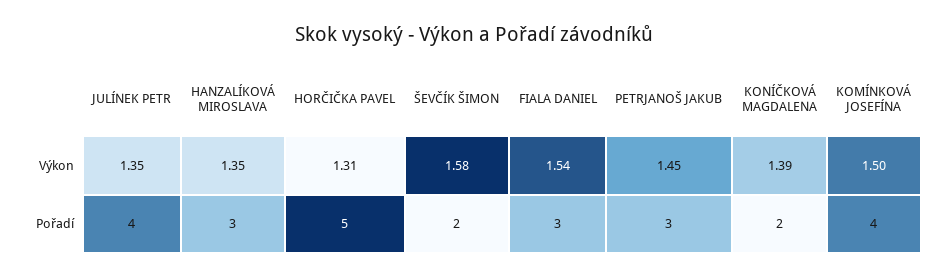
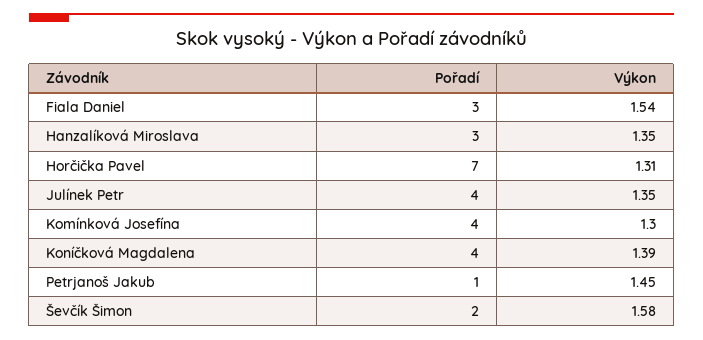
KOMÍNKOVÁ JOSEFÍNA, Výkon: 1.5 -> 1.3
HORČIČKA PAVEL, Pořadí: 5 -> 7
PETRJANOŠ JAKUB, Pořadí: 3 -> 1
KONÍČKOVÁ MAGDALENA, Pořadí: 2 -> 4

